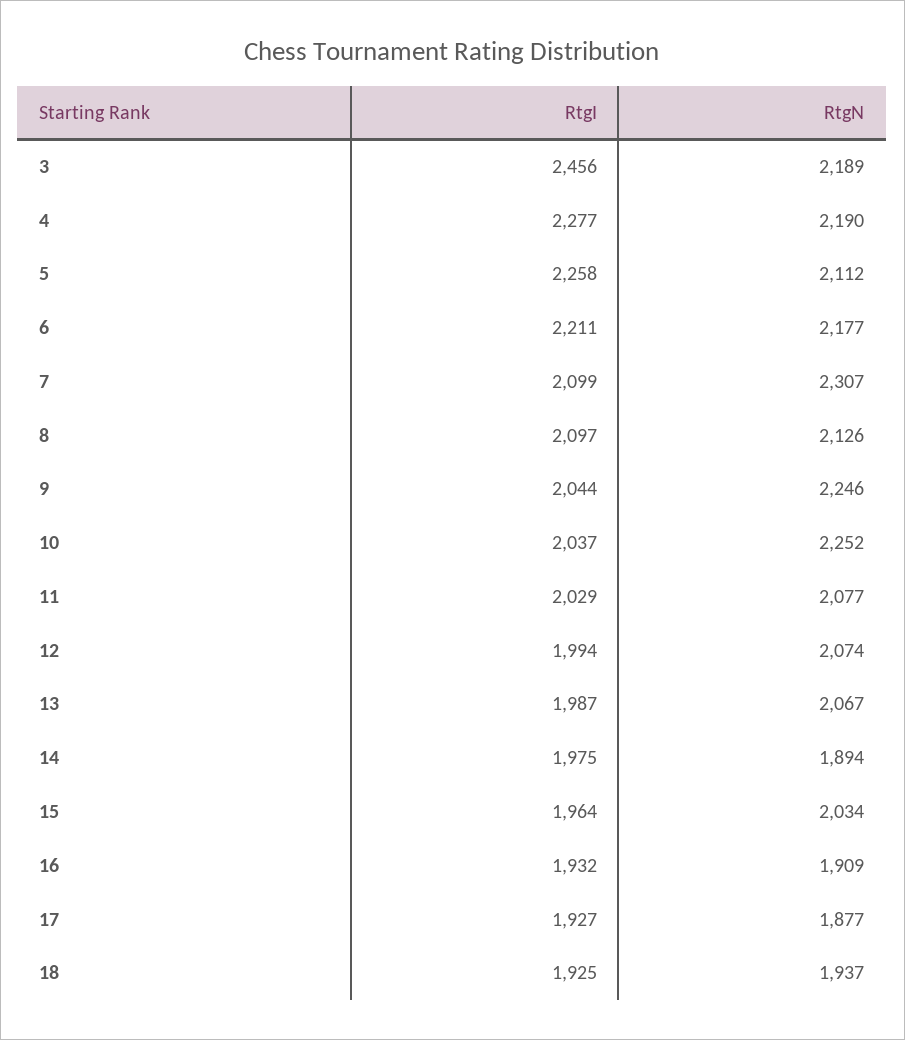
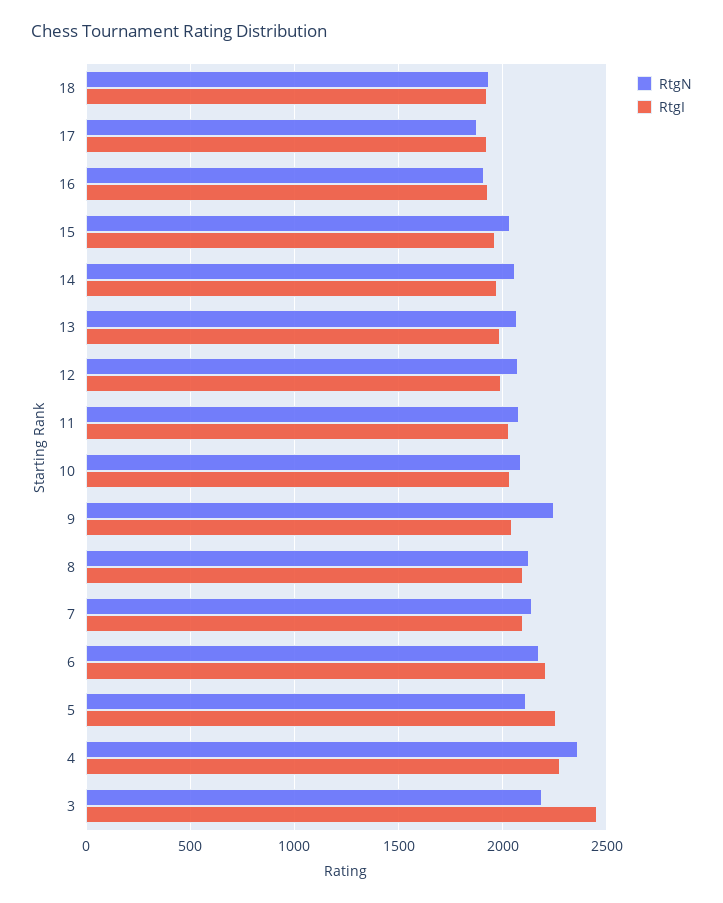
RtgN, 4: 2190 -> 2350
RtgN, 7: 2307 -> 2150
RtgN, 10: 2252 -> 2100
RtgN, 14: 1894 -> 2050

